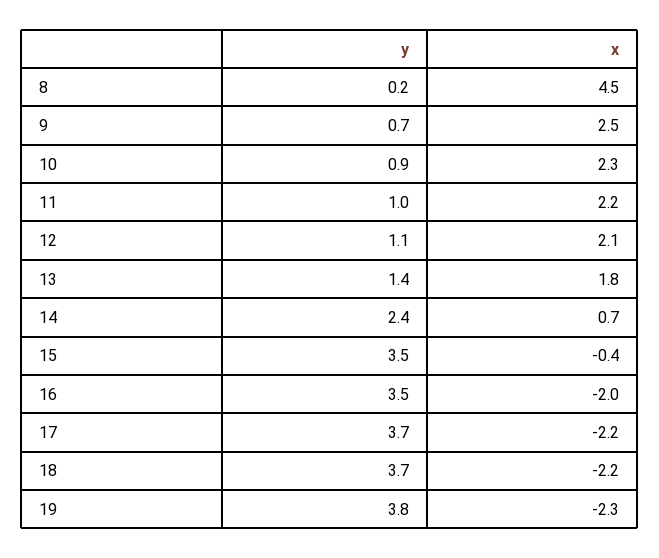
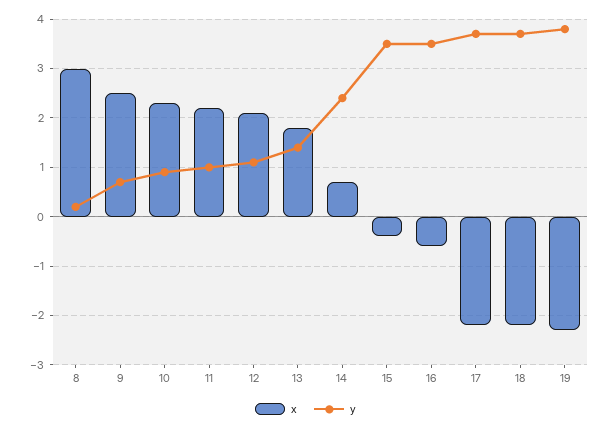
x, 8: 4.5 -> 3
x, 16: -2 -> -0.5

